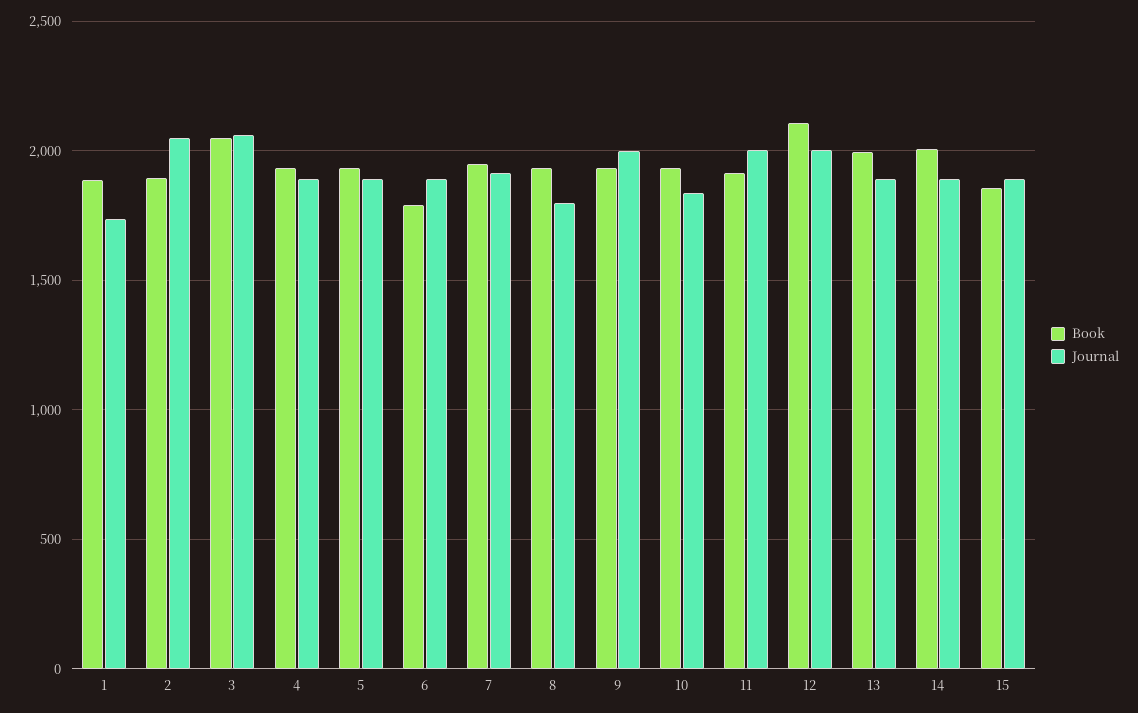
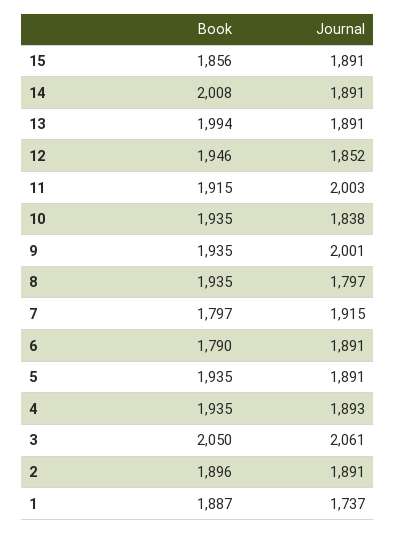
Journal, 2: 2050 -> 1891
Book, 7: 1950 -> 1797
Book, 12: 2100 -> 1946
Journal, 12: 2000 -> 1852

